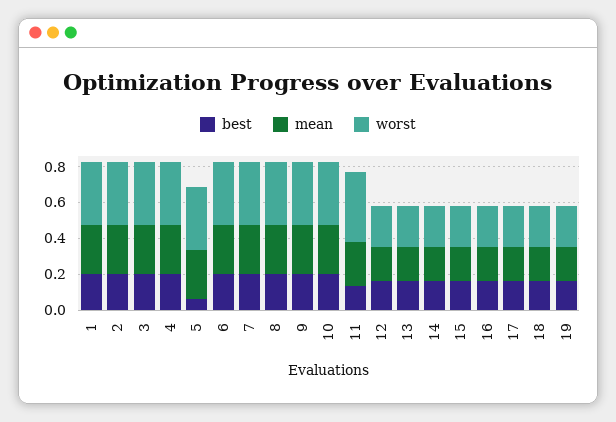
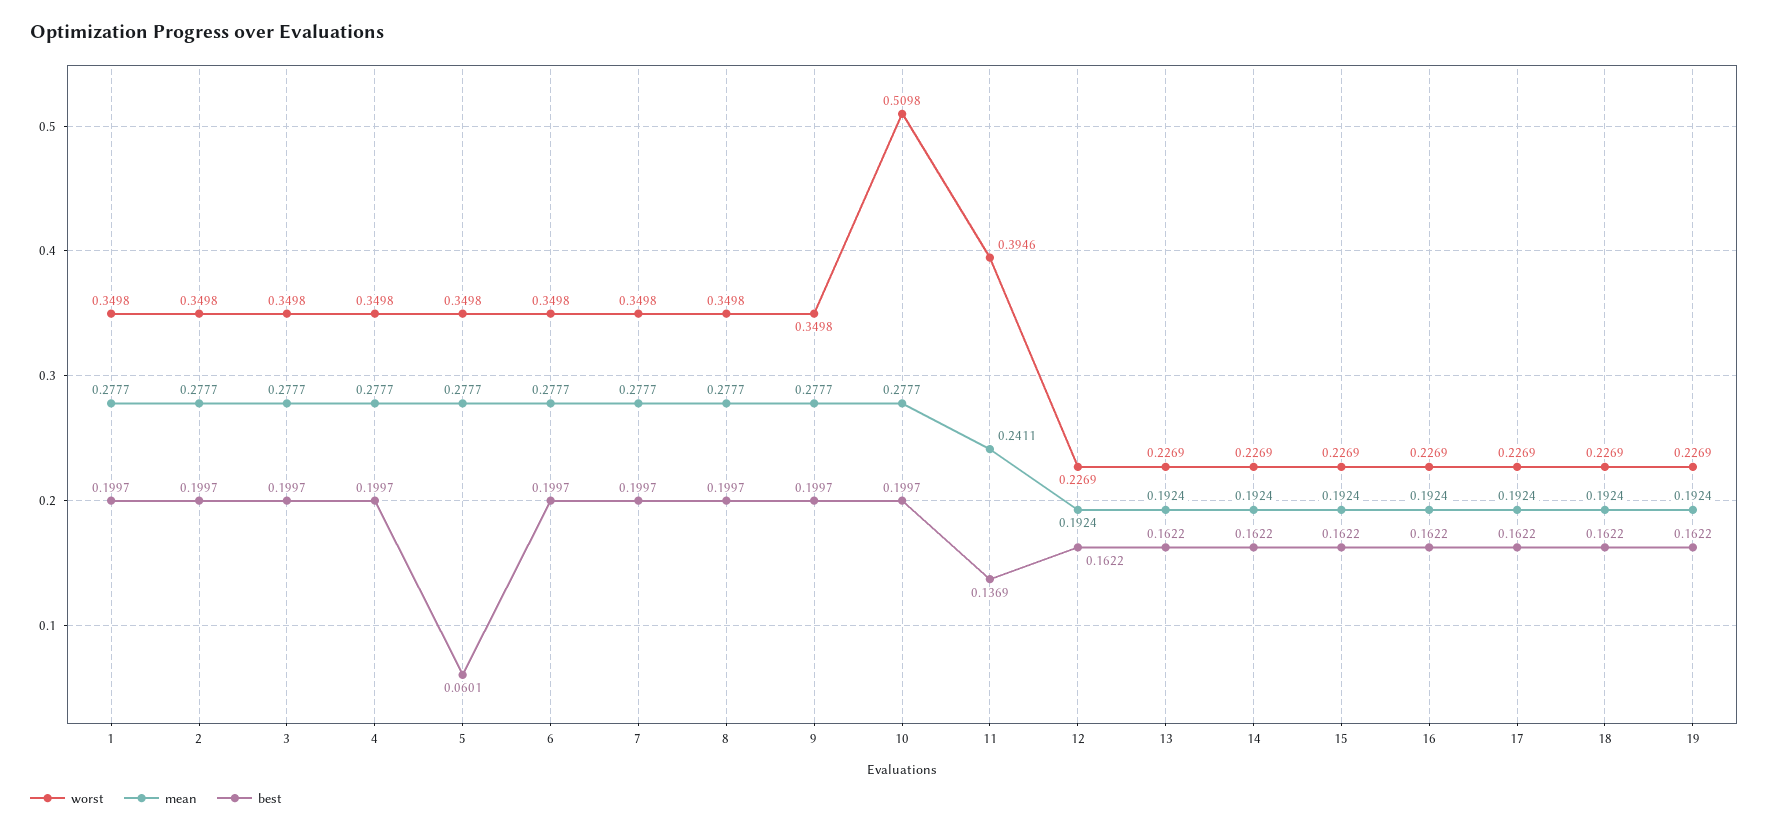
worst, 10: 0.35 -> 0.5098

